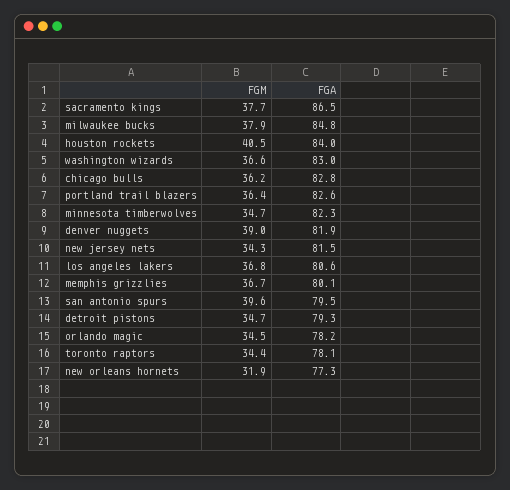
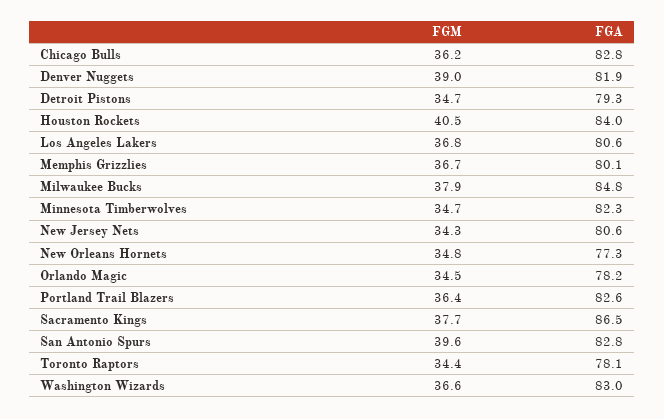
FGA, new jersey nets: 81.5 -> 80.6
FGA, san antonio spurs: 79.5 -> 82.8
FGM, new orleans hornets: 31.9 -> 34.8

